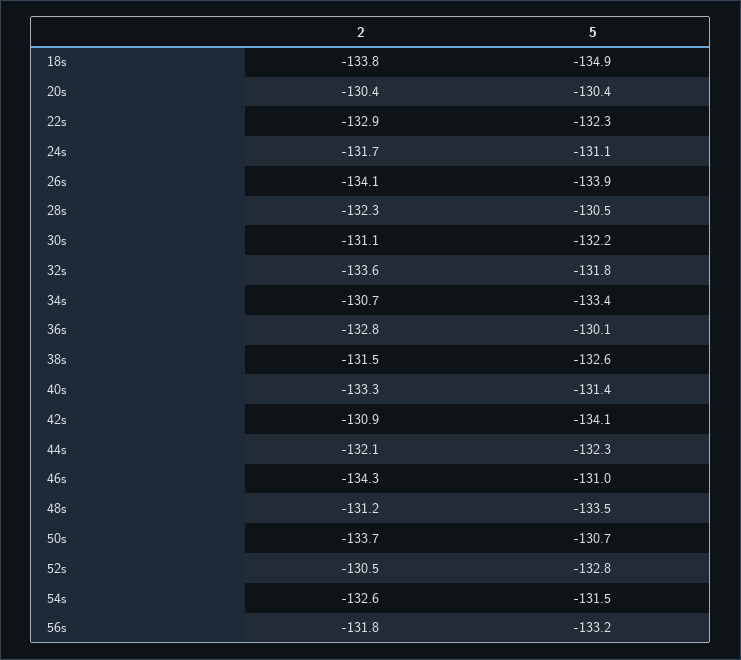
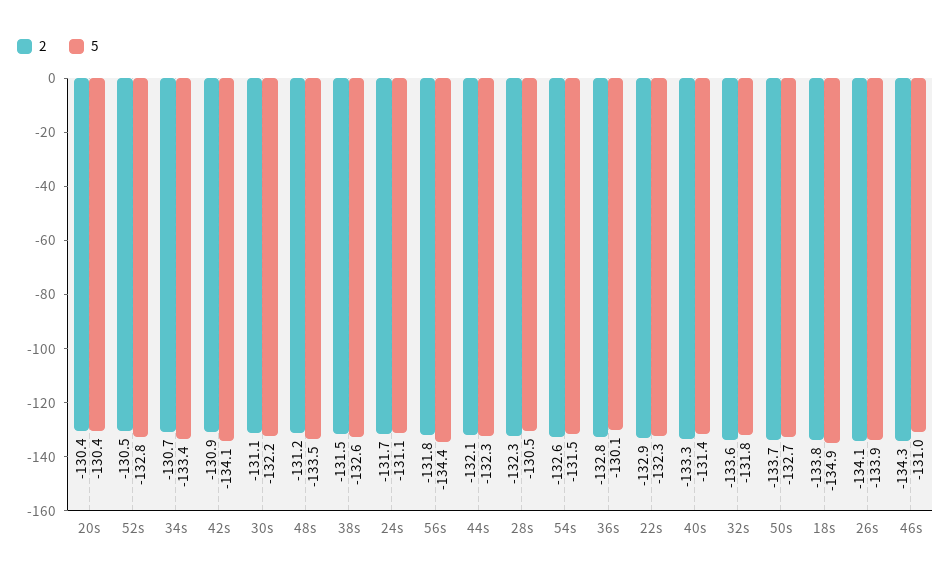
5, 50s: -130.7 -> -132.7
5, 56s: -133.2 -> -134.4

